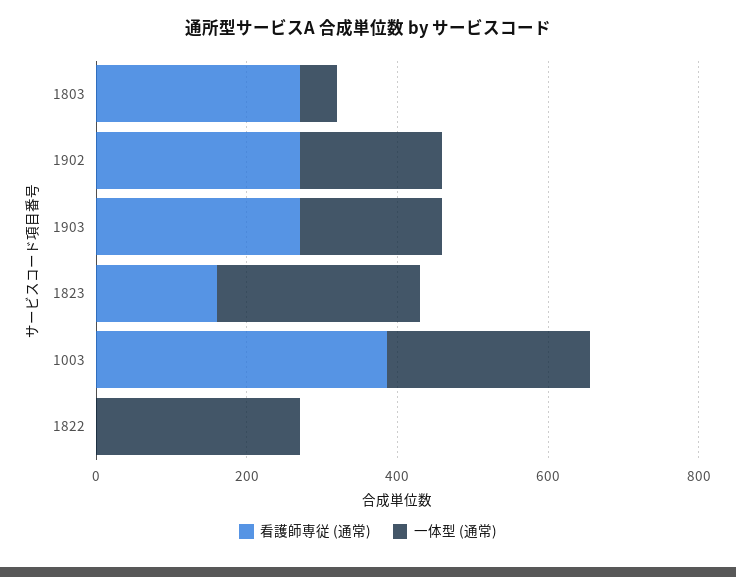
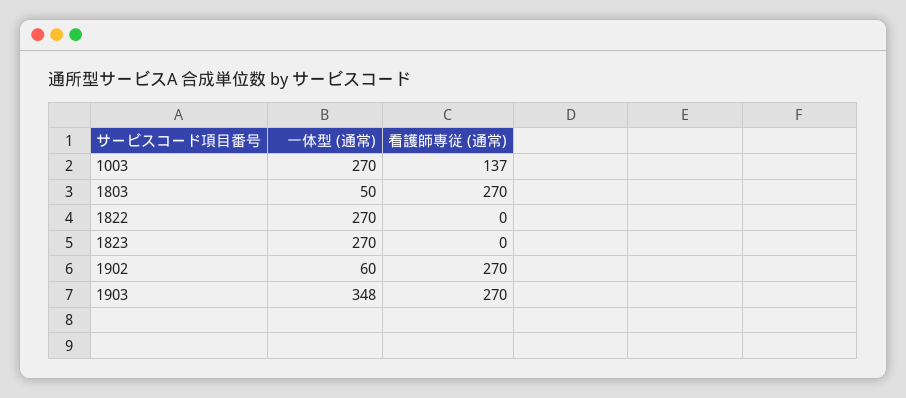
一体型 (通常), 1902: 200 -> 60
一体型 (通常), 1903: 200 -> 348
看護師専従 (通常), 1823: 150 -> 0
看護師専従 (通常), 1003: 400 -> 137

